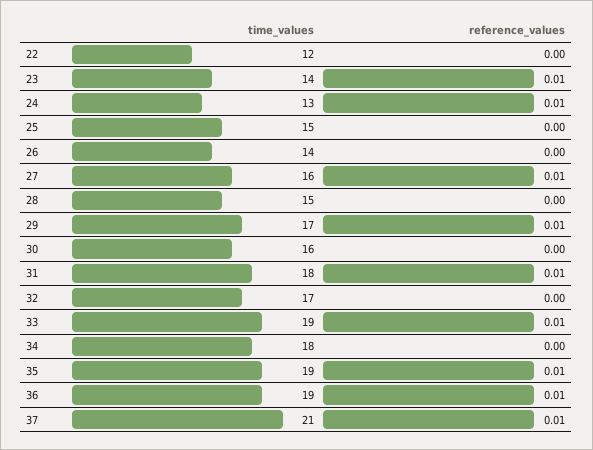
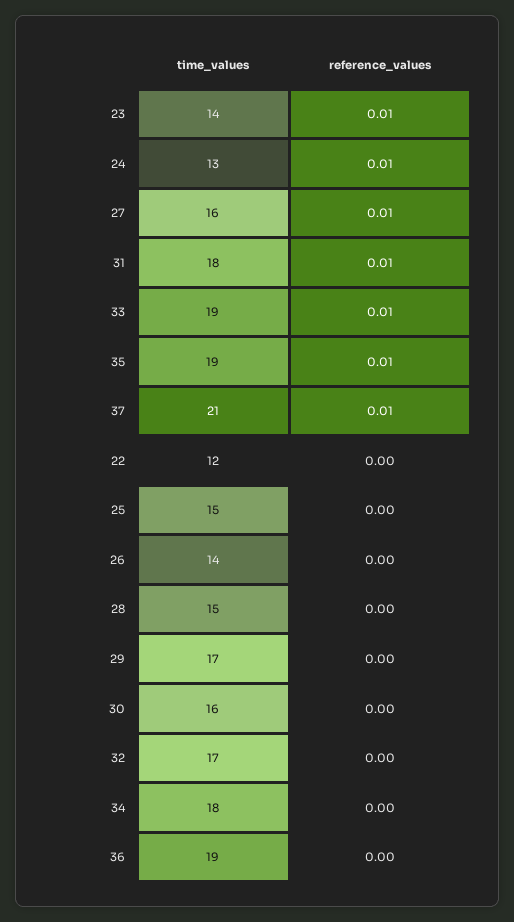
reference_values, 29: 0.01 -> 0
reference_values, 36: 0.01 -> 0

